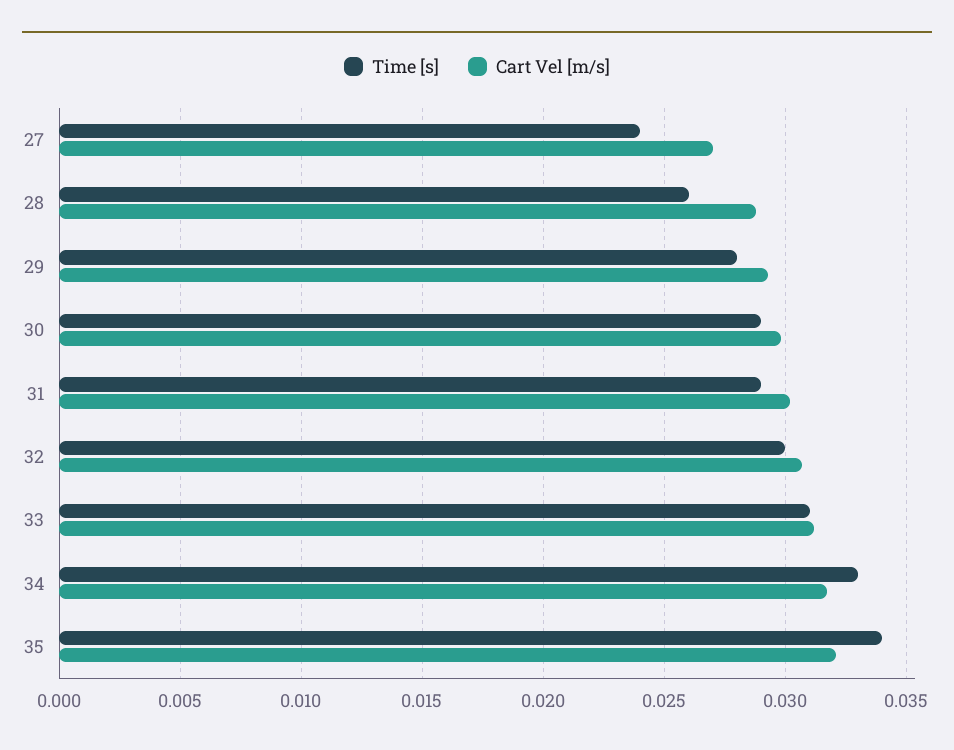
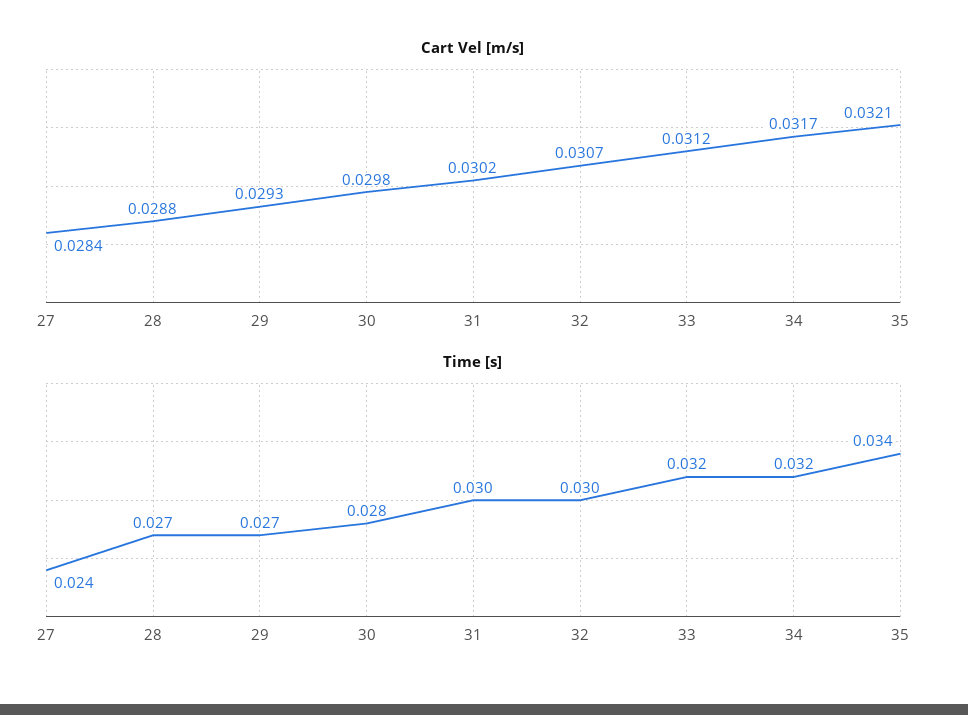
Cart Vel [m/s], 27: 0.027 -> 0.0284
Time [s], 28: 0.026 -> 0.027
Time [s], 29: 0.028 -> 0.027
Time [s], 30: 0.029 -> 0.028
Time [s], 31: 0.029 -> 0.03
Time [s], 33: 0.031 -> 0.032
Time [s], 34: 0.033 -> 0.032

